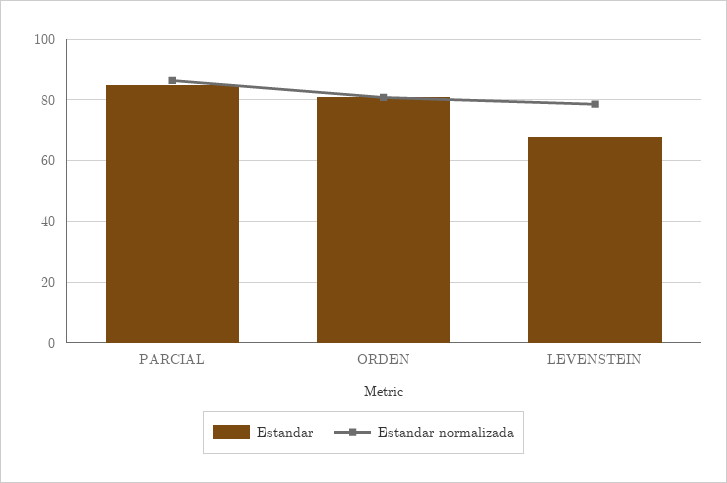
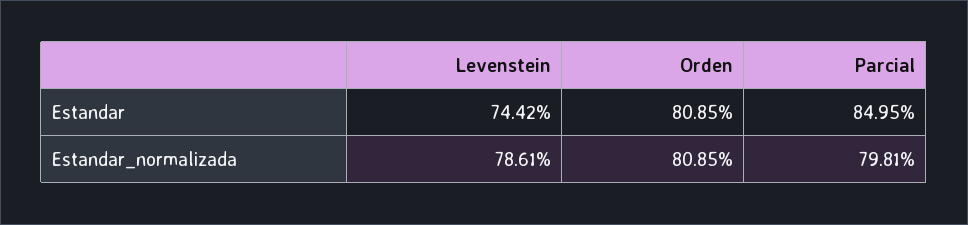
Estandar normalizada, PARCIAL: 86 -> 79.81
Estandar, LEVENSTEIN: 68 -> 74.42

